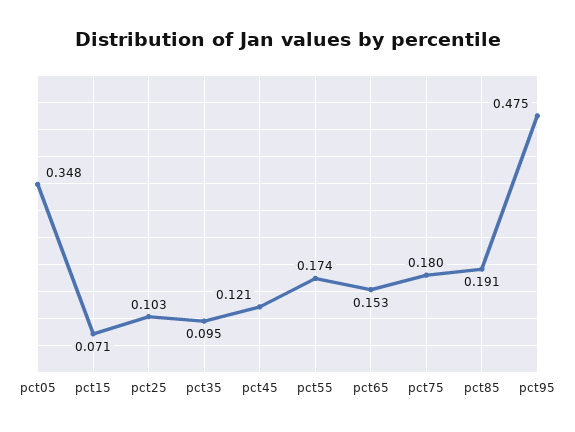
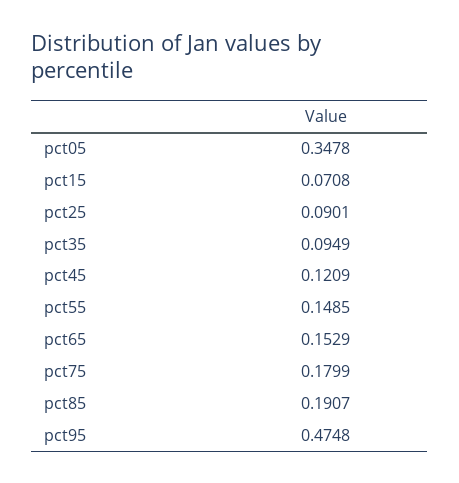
pct25: 0.103 -> 0.0901
pct55: 0.174 -> 0.1485

